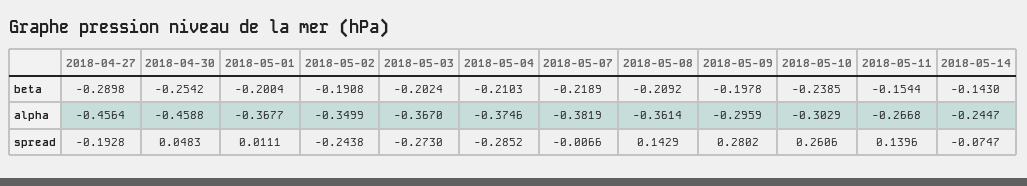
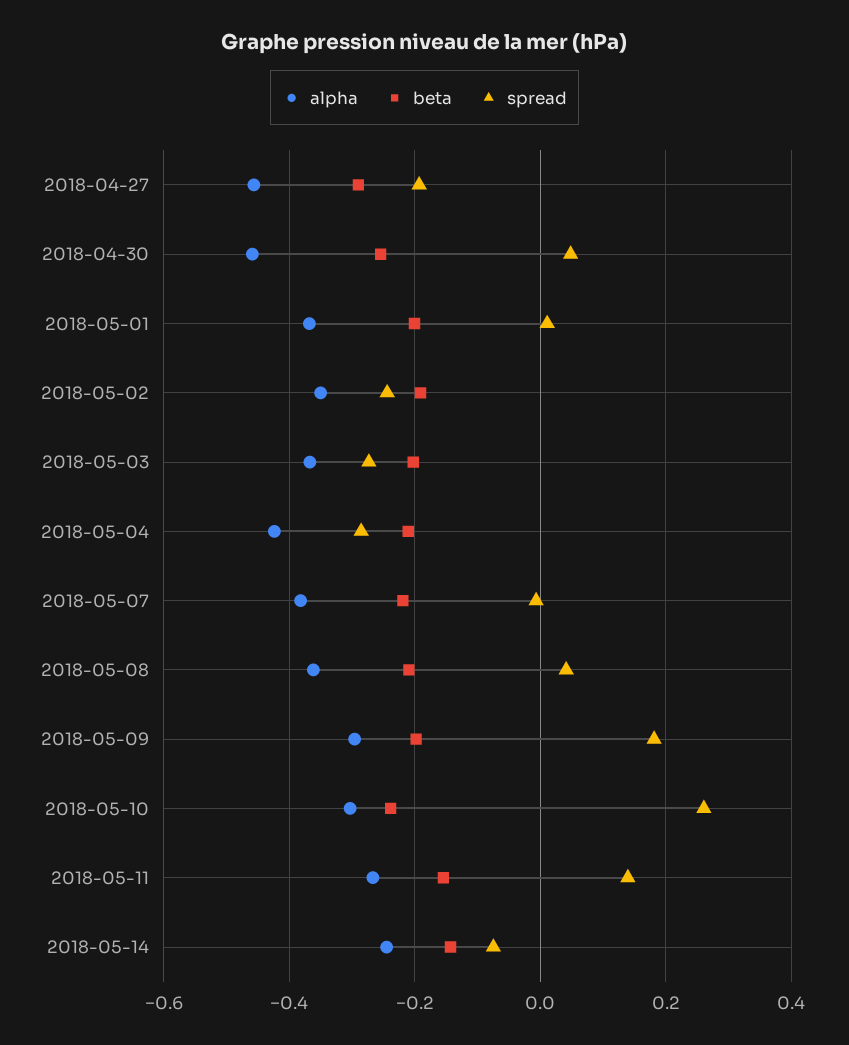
alpha, 2018-05-04: -0.3746 -> -0.42
spread, 2018-05-08: 0.1429 -> 0.04
spread, 2018-05-09: 0.2802 -> 0.18

